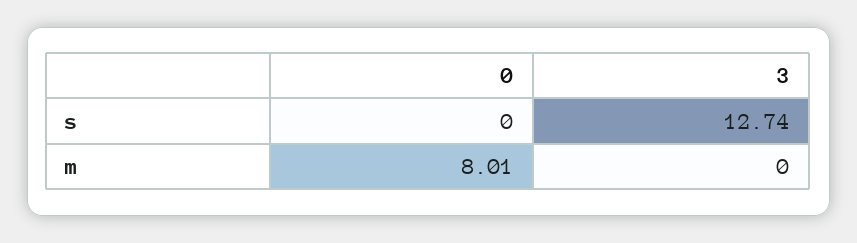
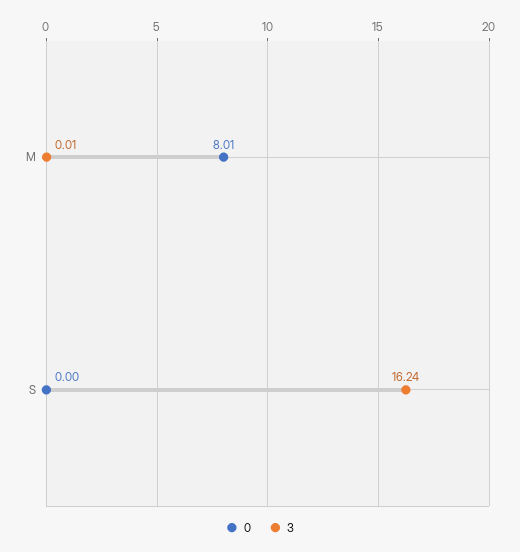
3, s: 12.74 -> 16.24
3, m: 0 -> 0.01

